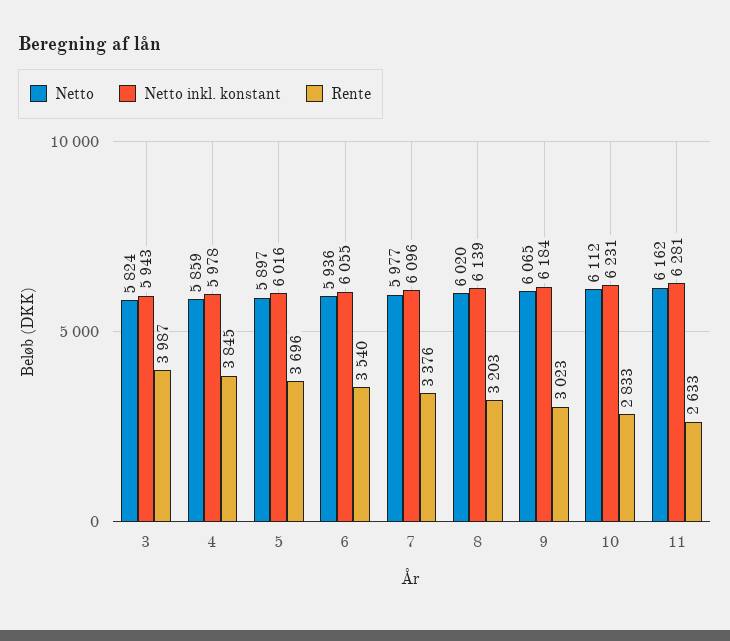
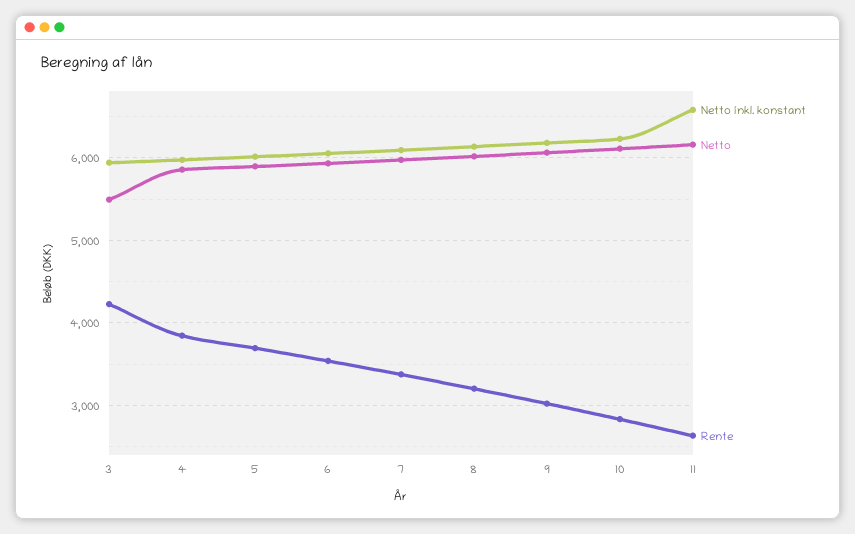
Netto, 3: 5824 -> 5500
Rente, 3: 3987 -> 4200
Netto inkl. konstant, 11: 6281 -> 6600

